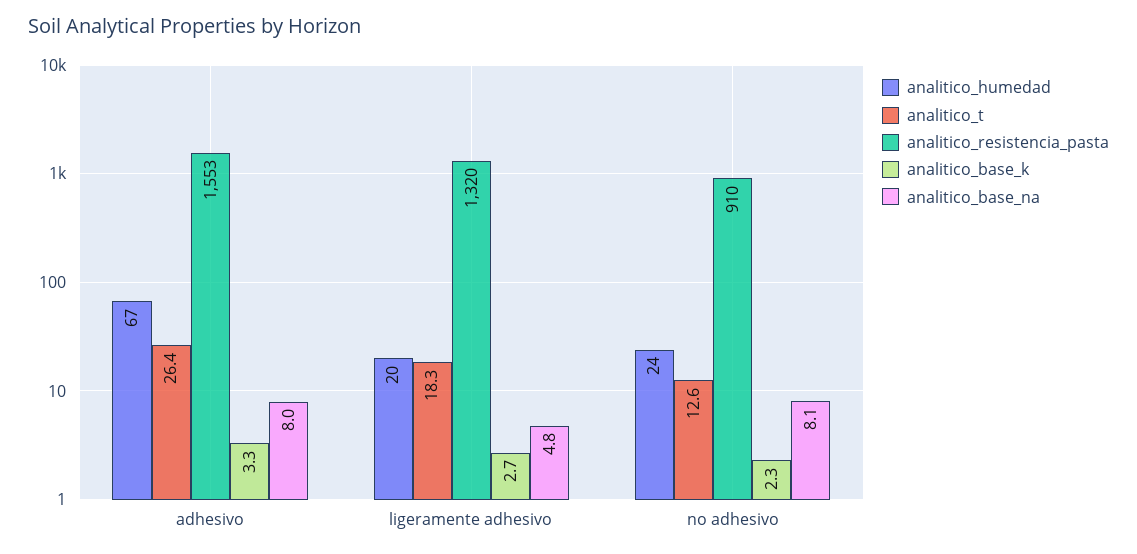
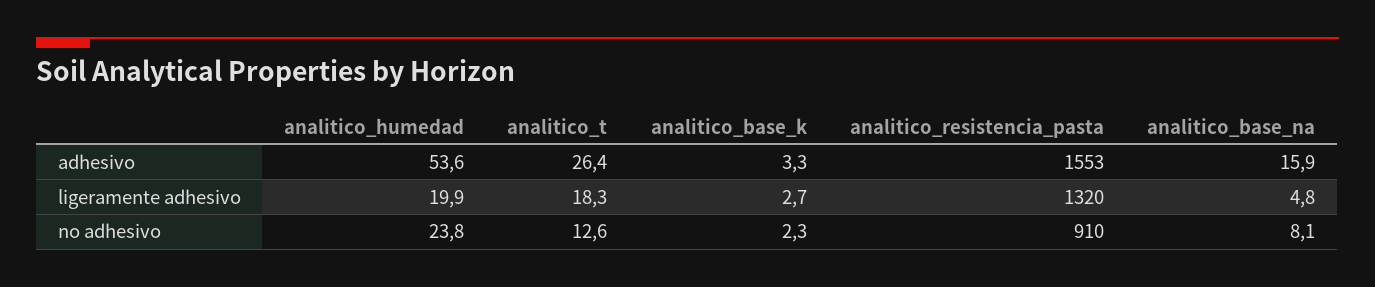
analitico_humedad, adhesivo: 67 -> 53.6
analitico_base_na, adhesivo: 8 -> 15.9

